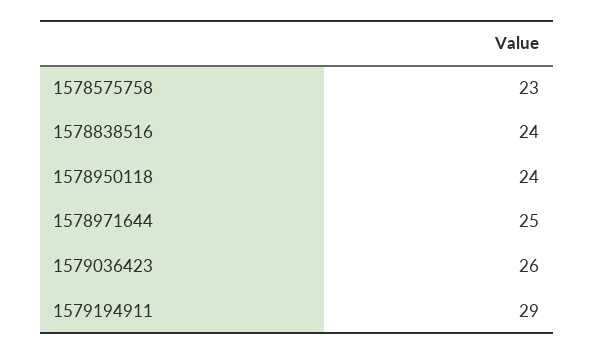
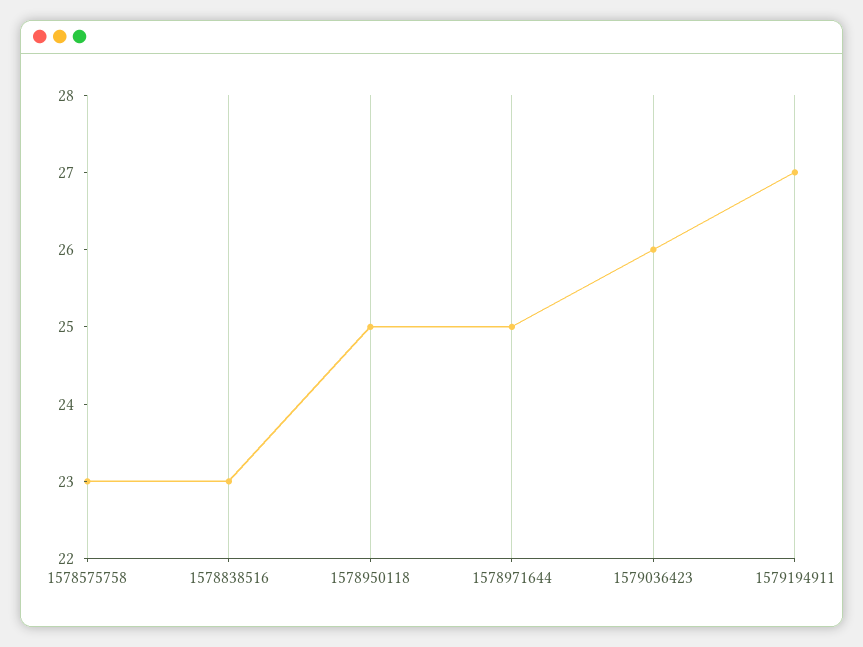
1578838516: 24 -> 23
1578950118: 24 -> 25
1579194911: 29 -> 27

